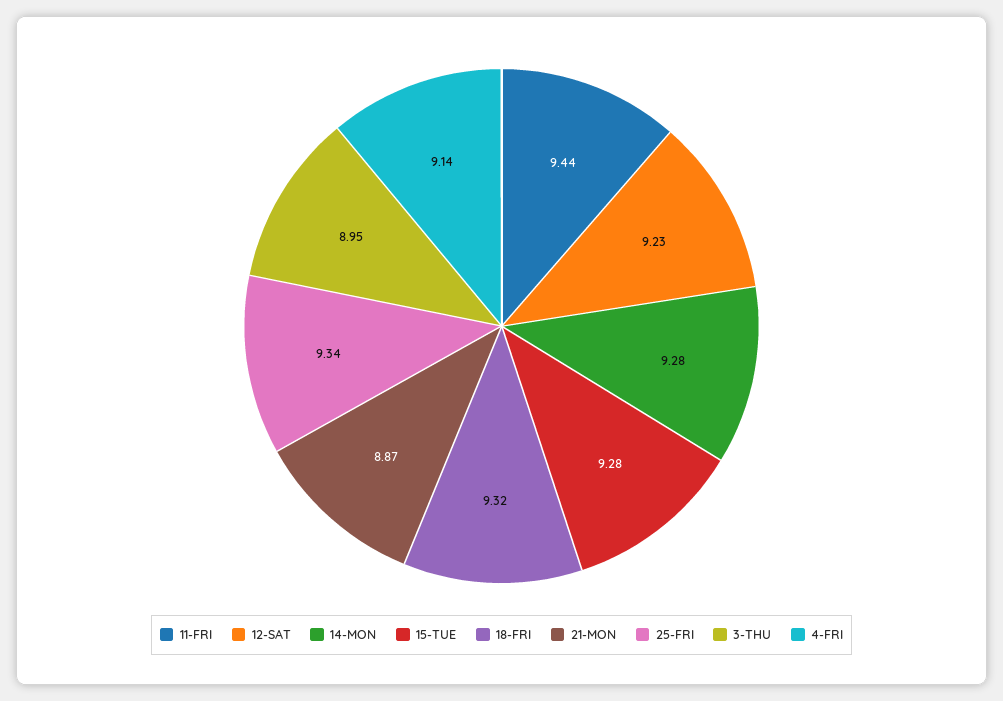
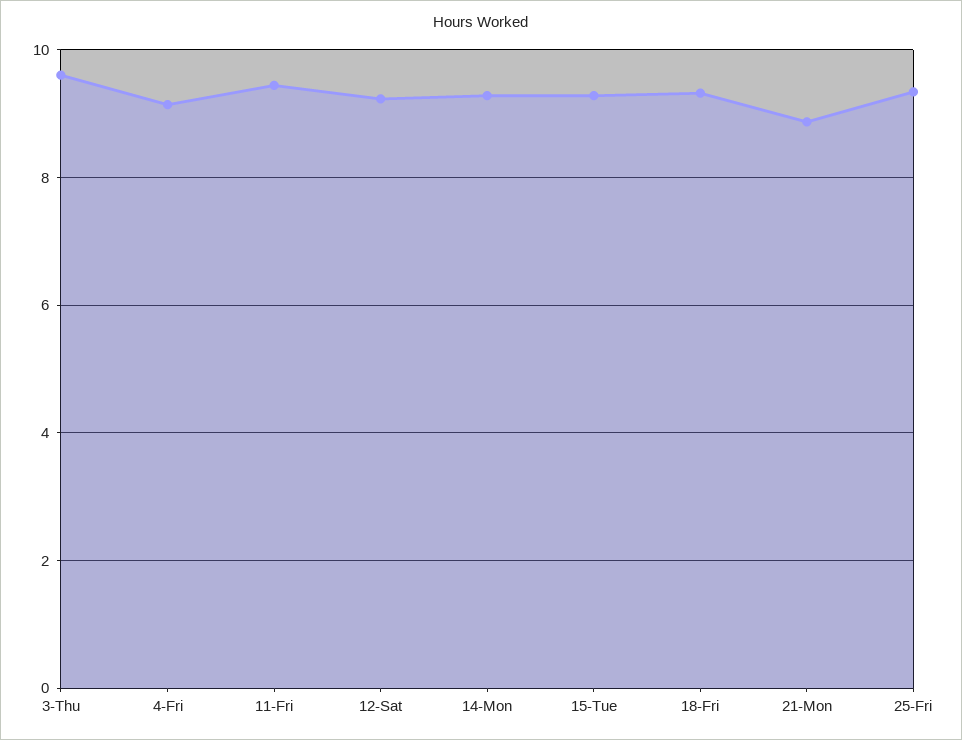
3-THU: 8.95 -> 9.6

